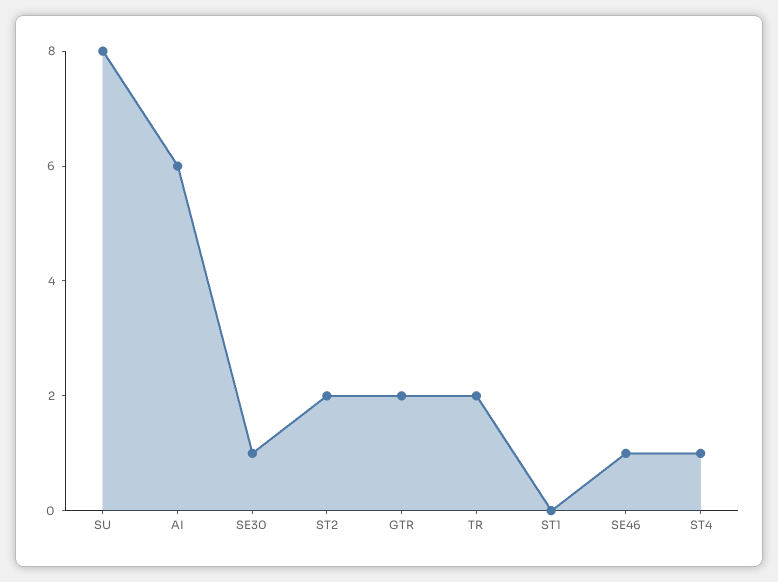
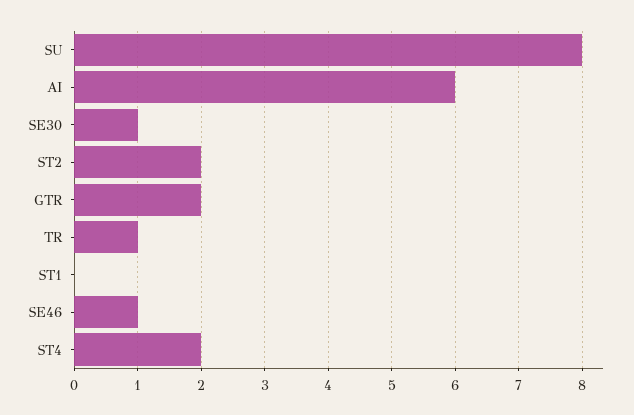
TR: 2 -> 1
ST4: 1 -> 2

